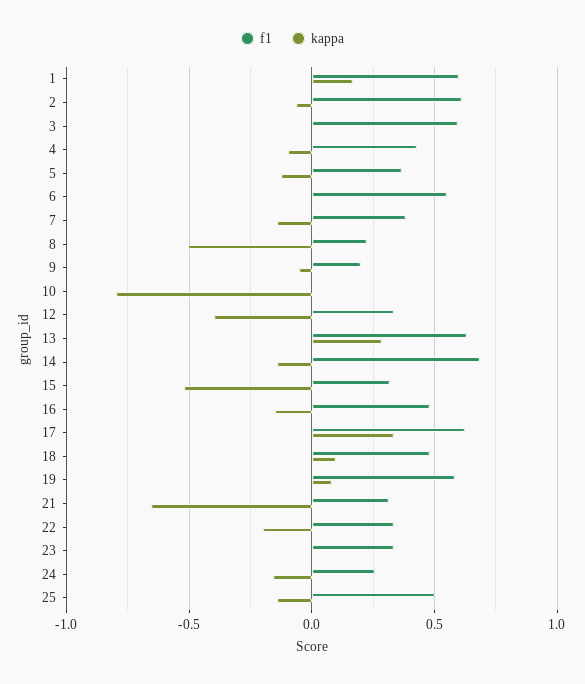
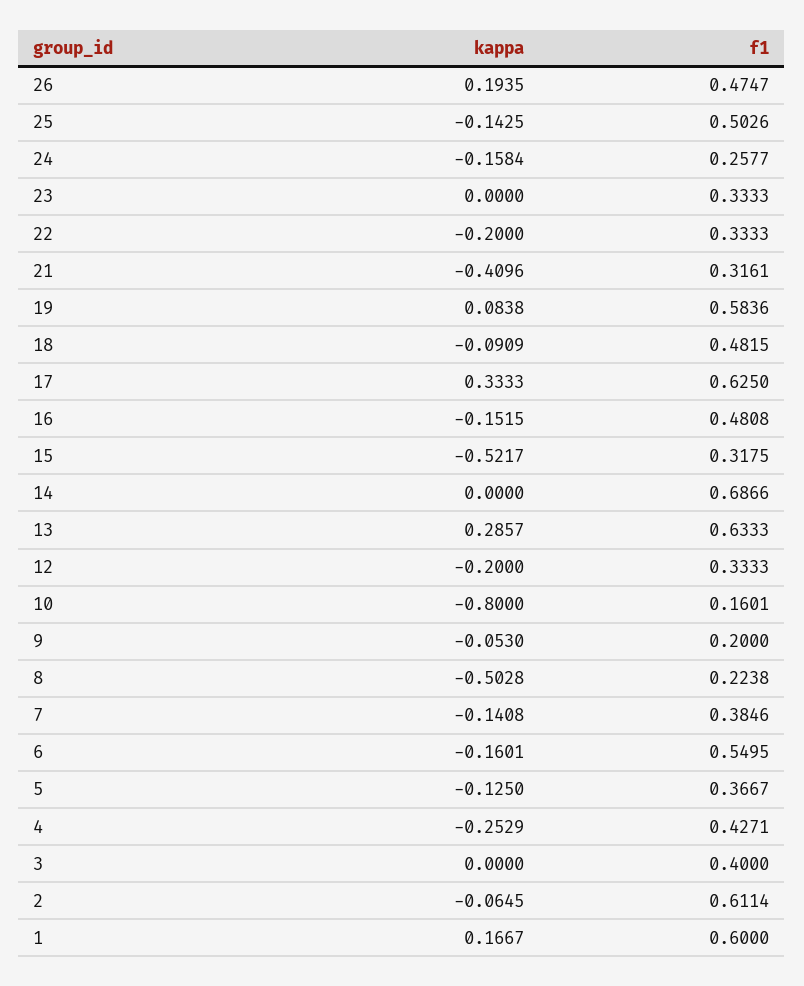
f1, 3: 0.6 -> 0.4
kappa, 4: -0.1 -> -0.2529
kappa, 6: 0 -> -0.1601
f1, 10: 0 -> 0.1601
kappa, 12: -0.4 -> -0.2
kappa, 14: -0.15 -> 0
kappa, 18: 0.1 -> -0.0909
kappa, 21: -0.65 -> -0.4096
kappa, 26: none -> 0.1935
f1, 26: none -> 0.4747

